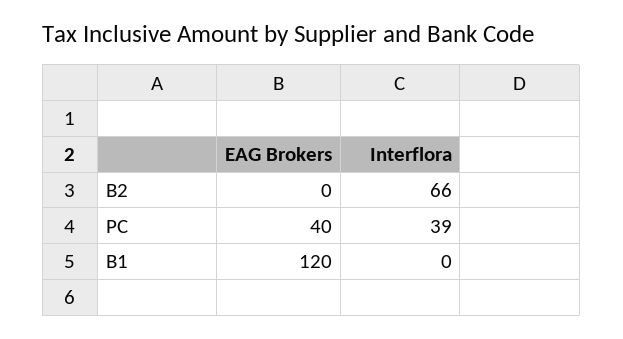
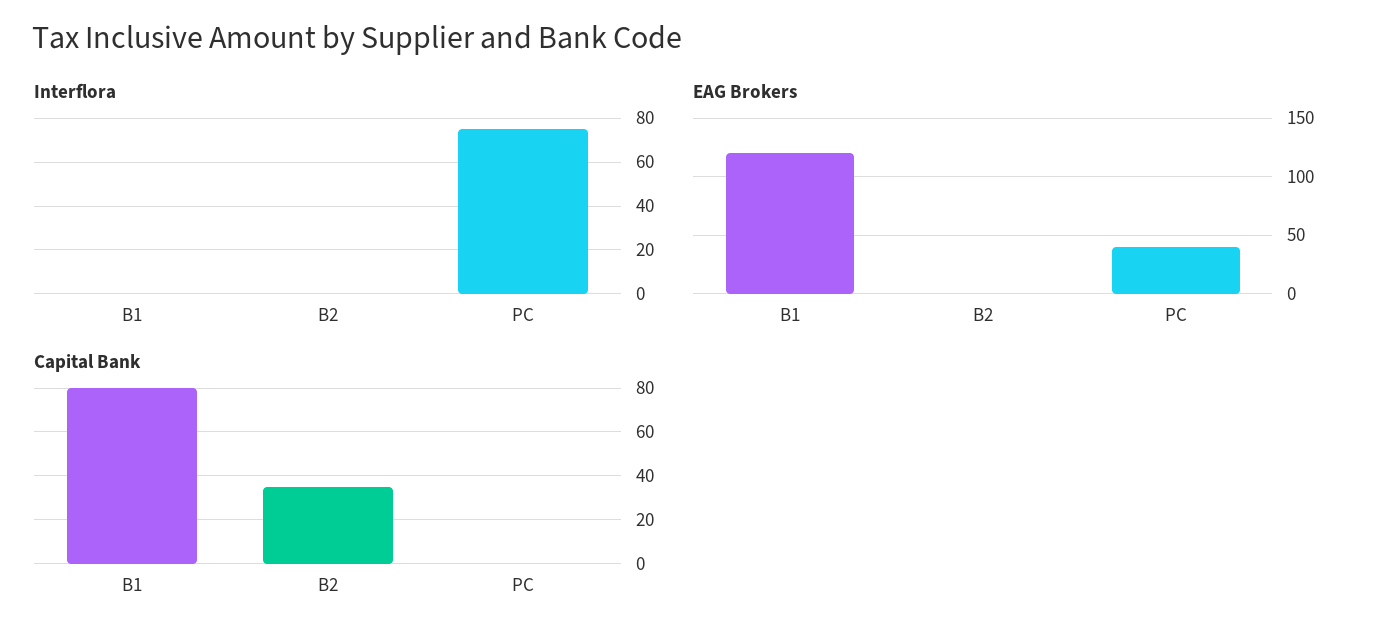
Interflora, B2: 66 -> 0
Interflora, PC: 39 -> 75
Capital Bank, B1: none -> 80
Capital Bank, B2: none -> 35
Capital Bank, PC: none -> 0

